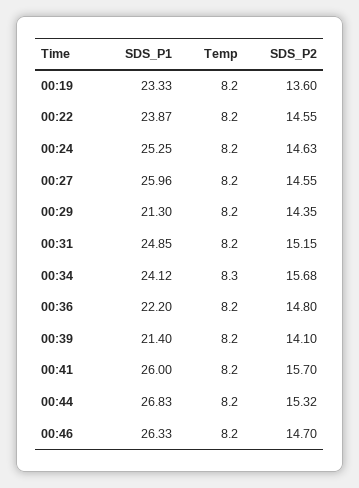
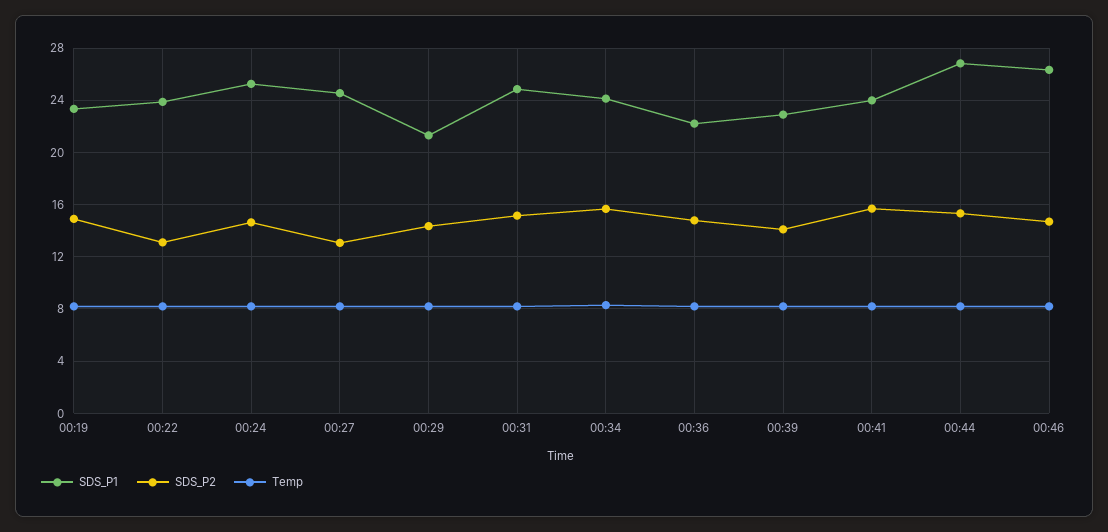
SDS_P2, 00:19: 13.6 -> 15
SDS_P2, 00:22: 14.55 -> 13
SDS_P1, 00:27: 25.96 -> 24.5
SDS_P2, 00:27: 14.55 -> 13
SDS_P1, 00:39: 21.4 -> 23
SDS_P1, 00:41: 26 -> 24

